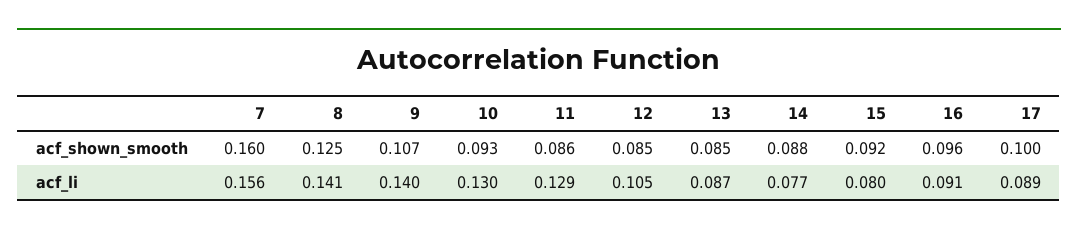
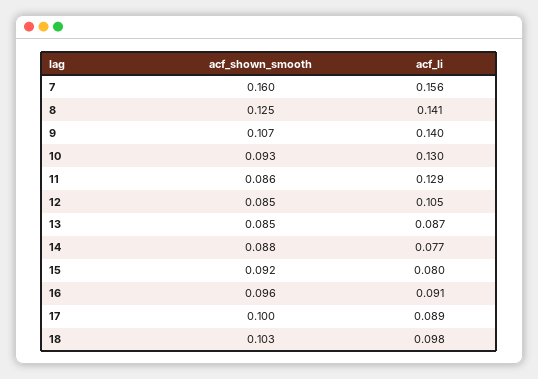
18, acf_shown_smooth: none -> 0.103
18, acf_li: none -> 0.098

